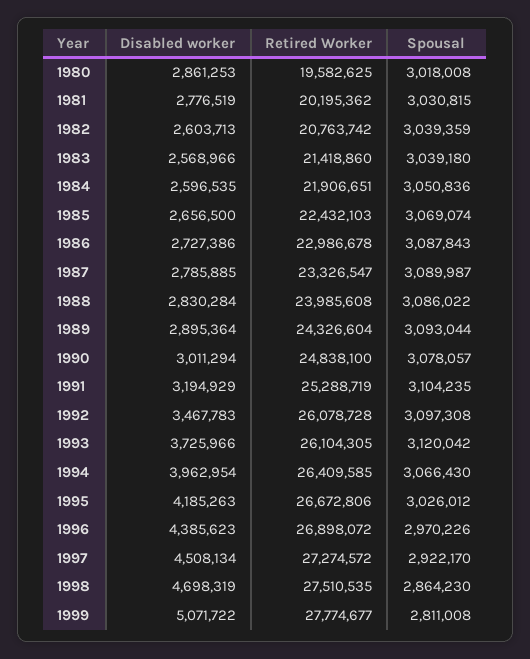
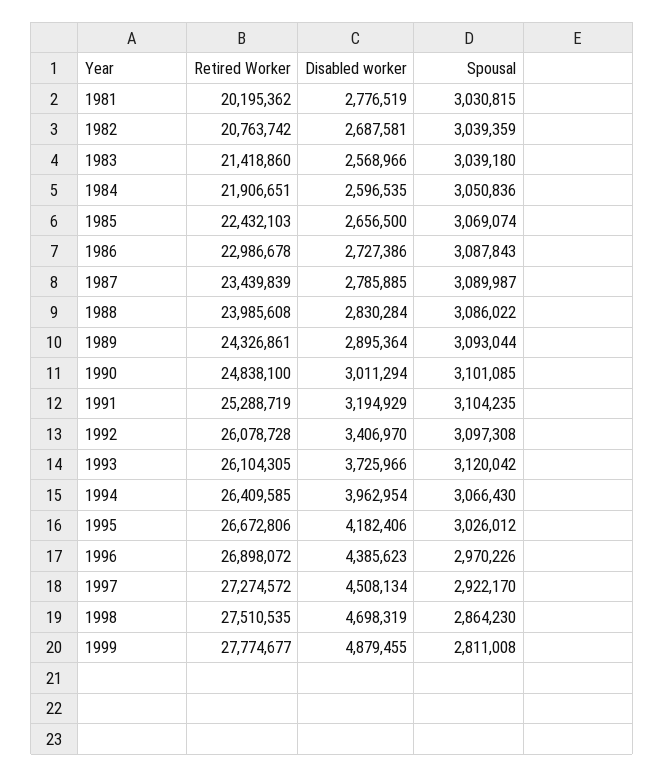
Disabled worker, 1980: 2861253 -> none
Retired Worker, 1980: 19582625 -> none
Spousal, 1980: 3018008 -> none
Disabled worker, 1982: 2603713 -> 2687581
Retired Worker, 1987: 23326547 -> 23439839
Retired Worker, 1989: 24326604 -> 24326861
Spousal, 1990: 3078057 -> 3101085
Disabled worker, 1992: 3467783 -> 3406970
Disabled worker, 1995: 4185263 -> 4182406
Disabled worker, 1999: 5071722 -> 4879455

